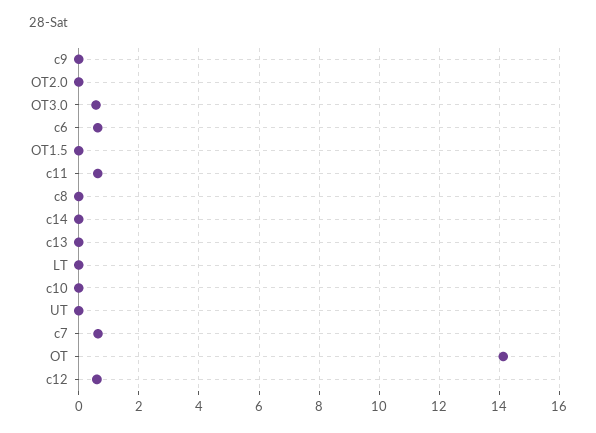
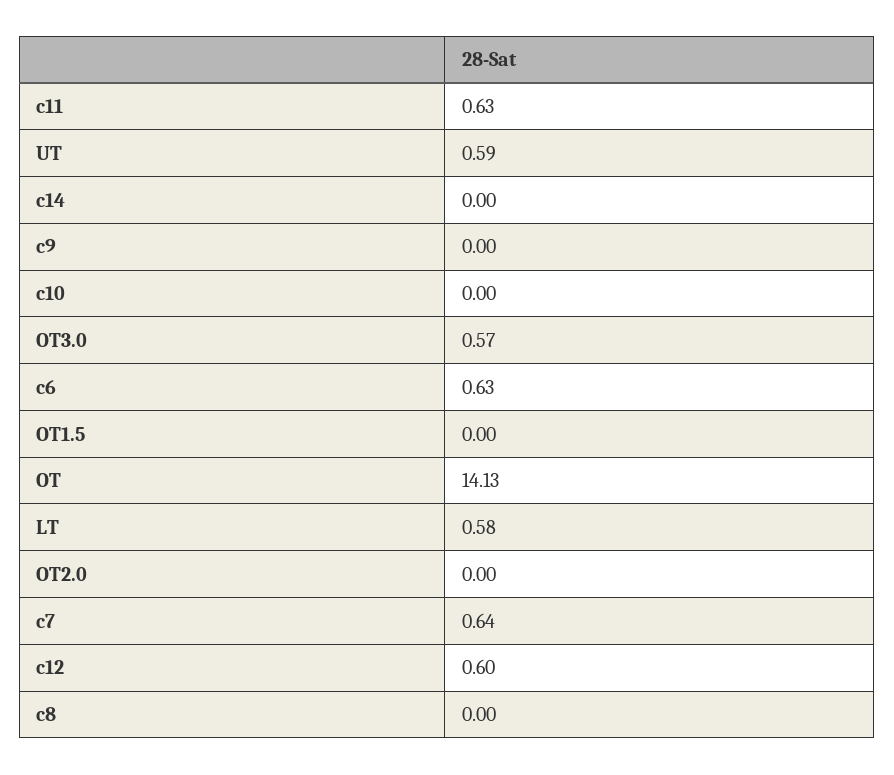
c13: 0 -> none
LT: 0 -> 0.58
UT: 0 -> 0.59

